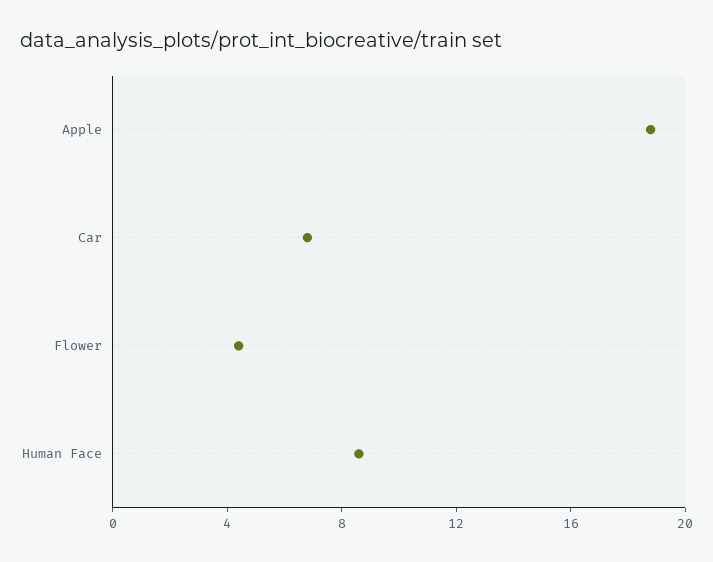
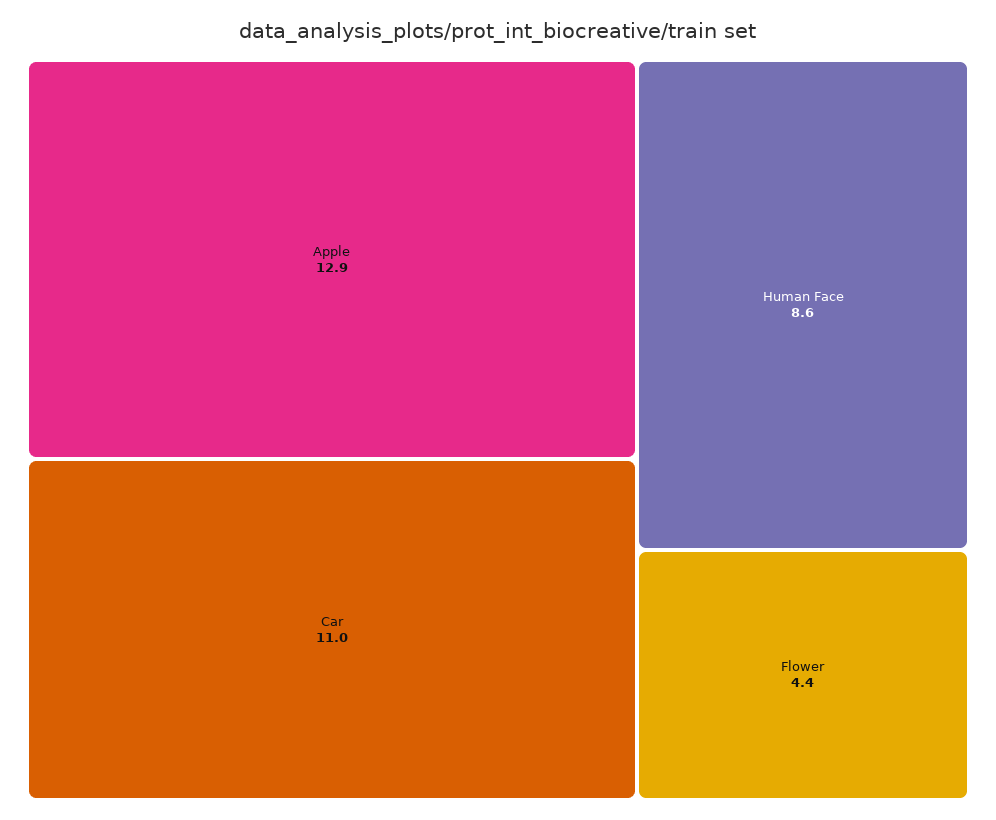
Apple: 19 -> 12.9
Car: 7 -> 11

